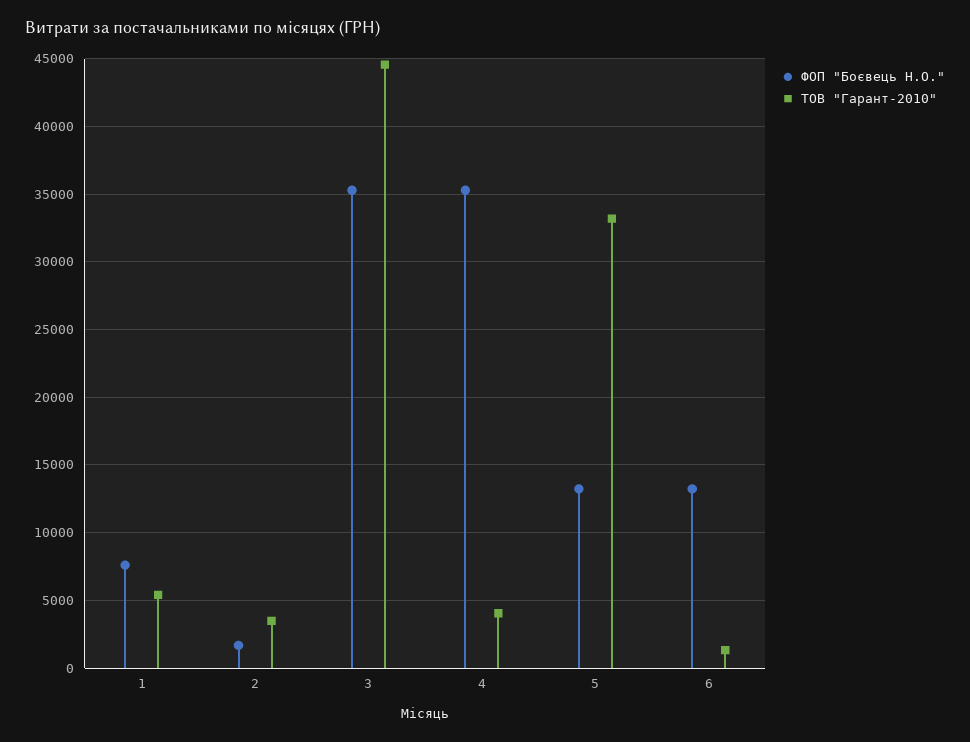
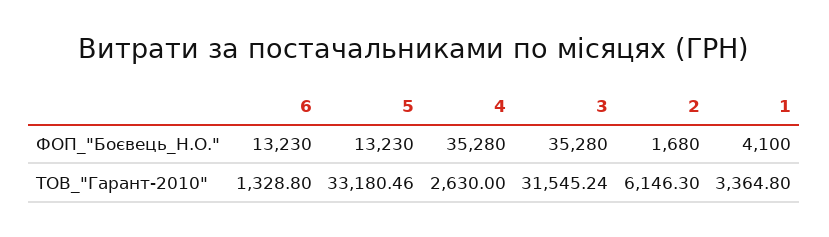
ФОП "Боєвець Н.О.", 1: 7500 -> 4100
ТОВ "Гарант-2010", 1: 5500 -> 3364.8
ТОВ "Гарант-2010", 2: 3500 -> 6146.3
ТОВ "Гарант-2010", 3: 44500 -> 31545.24
ТОВ "Гарант-2010", 4: 4000 -> 2630

